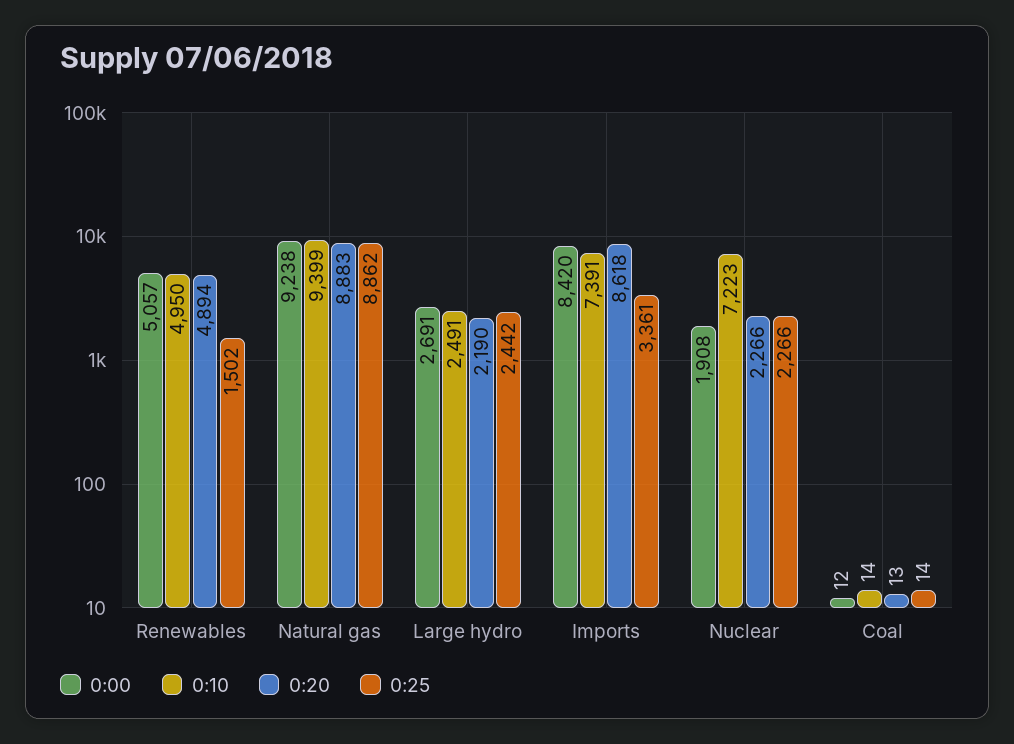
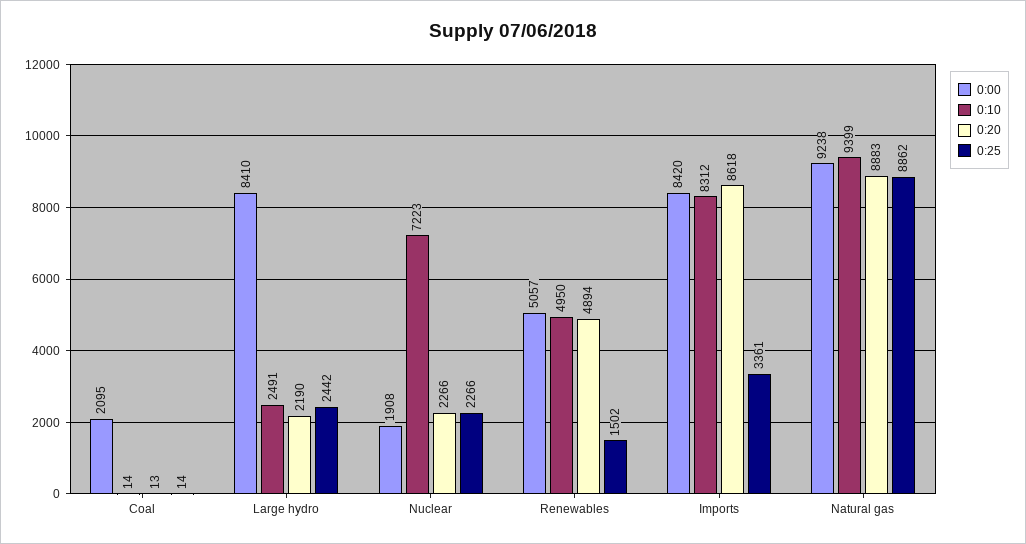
0:00, Large hydro: 2691 -> 8410
0:10, Imports: 7391 -> 8312
0:00, Coal: 12 -> 2095

